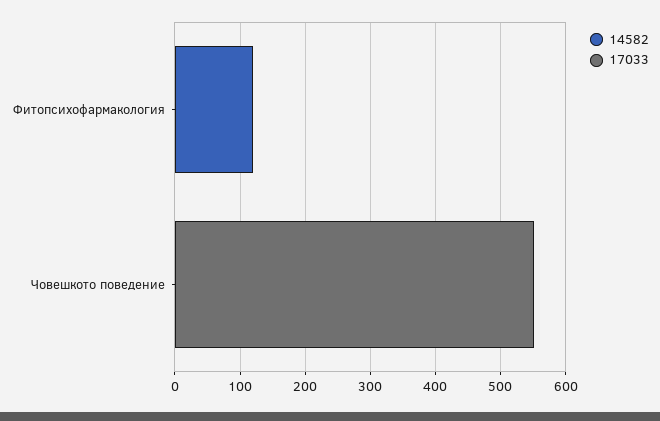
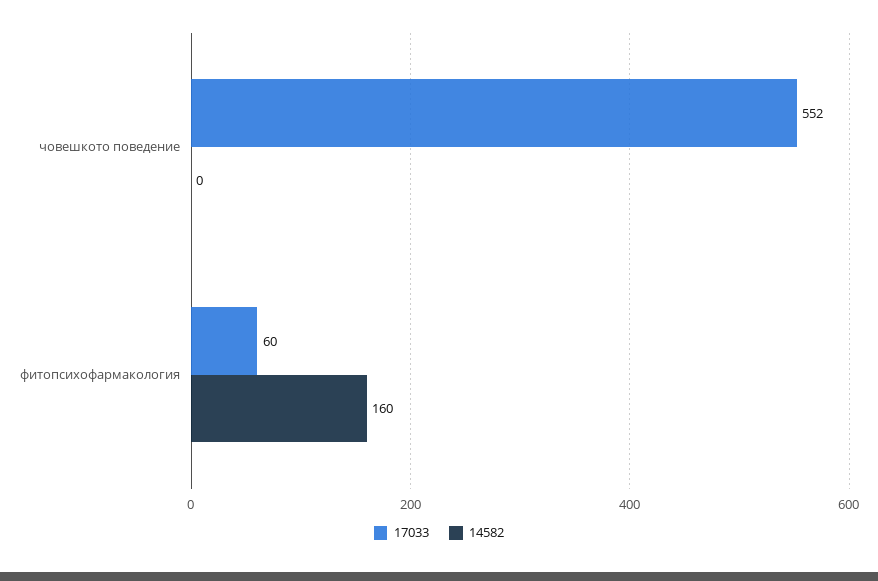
14582, Фитопсихофармакология: 120 -> 160
17033, Фитопсихофармакология: 0 -> 60

